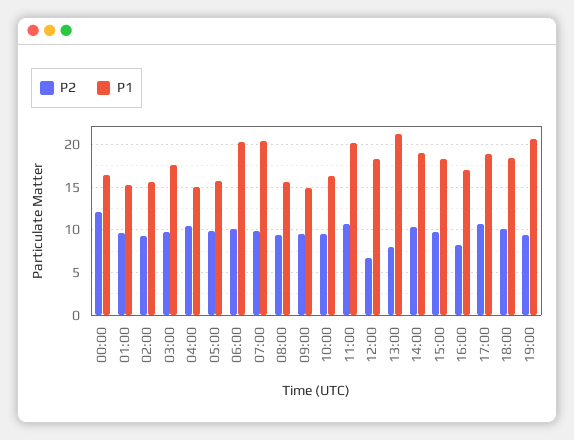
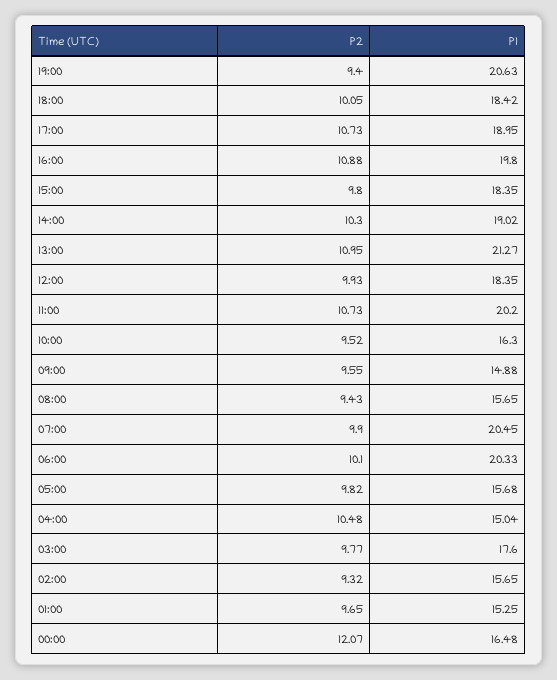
P2, 12:00: 7 -> 9.93
P2, 13:00: 8 -> 10.95
P2, 16:00: 8 -> 10.88
P1, 16:00: 17 -> 19.8

